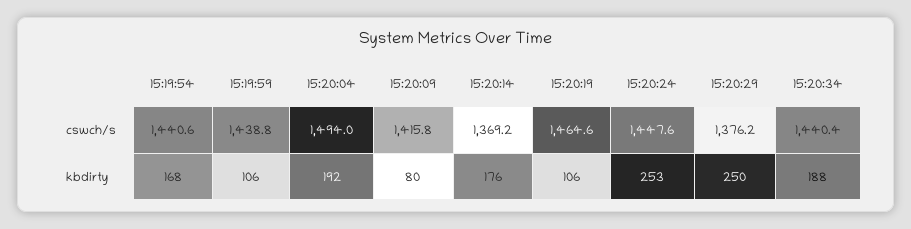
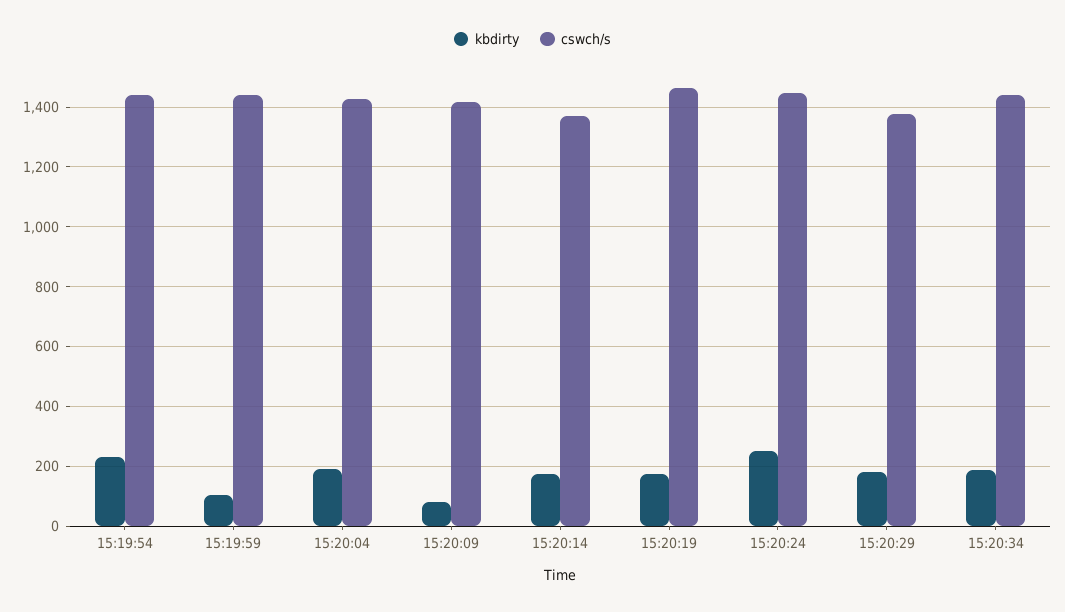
cswch/s, 15:20:04: 1494 -> 1425
kbdirty, 15:19:54: 168 -> 225
kbdirty, 15:20:19: 106 -> 175
kbdirty, 15:20:29: 250 -> 175

